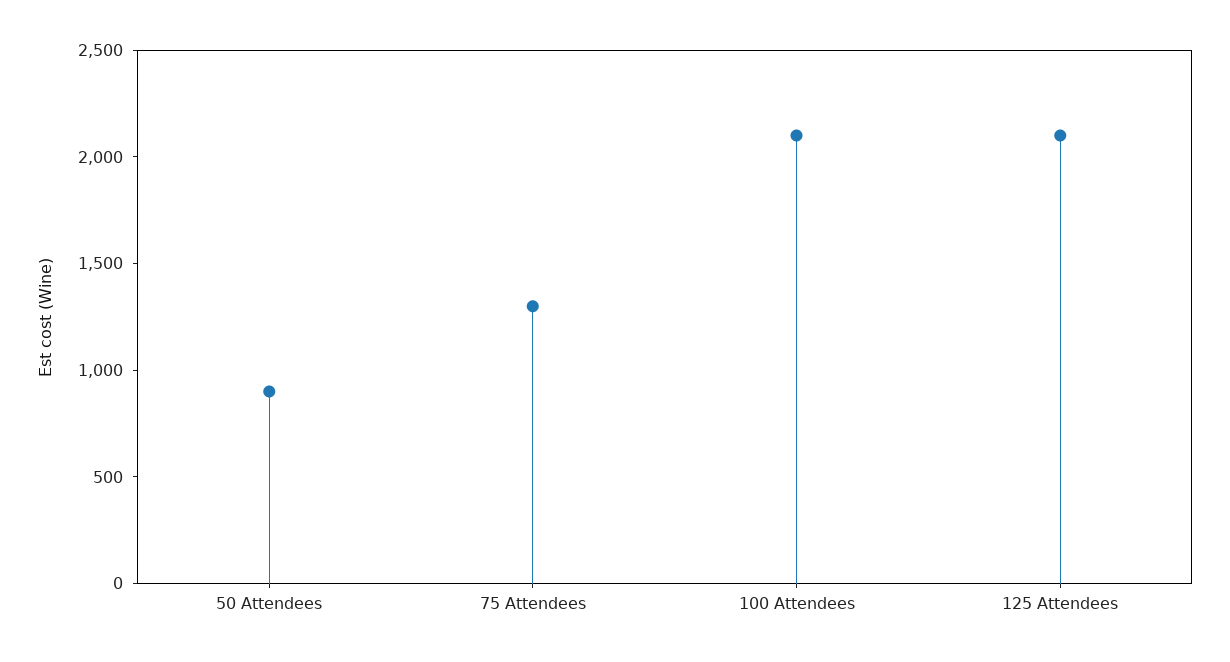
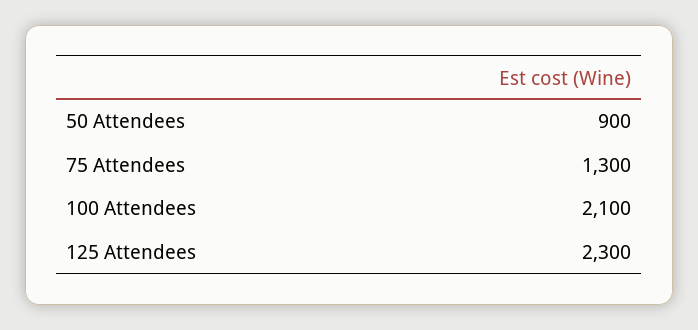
125 Attendees: 2100 -> 2300

